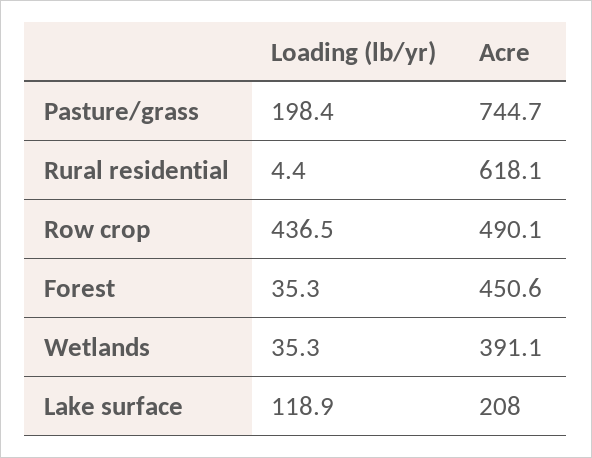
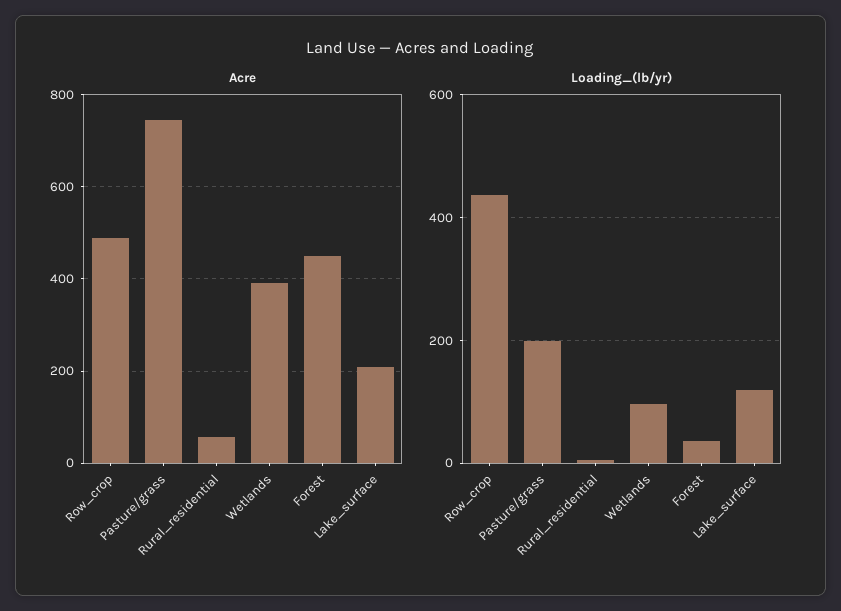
Acre, Rural residential: 618.1 -> 60
Loading (lb/yr), Wetlands: 35.3 -> 100

